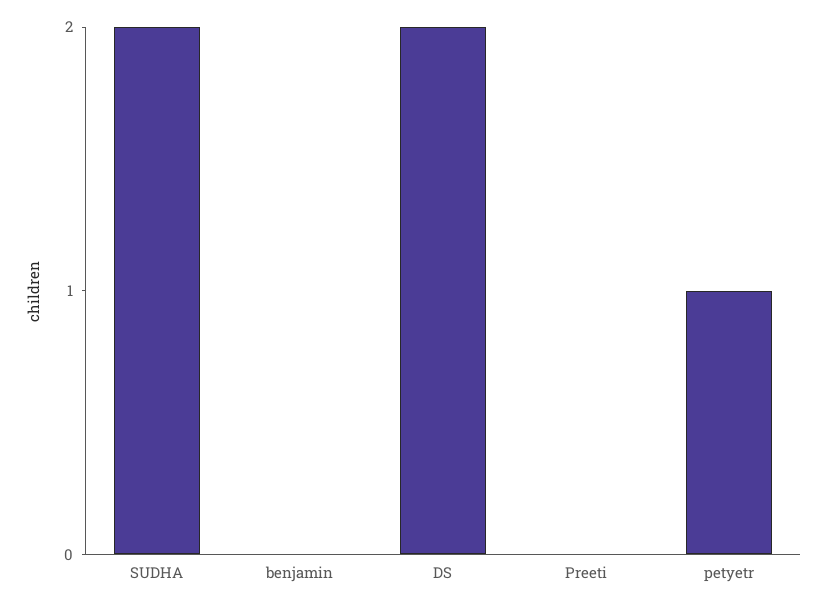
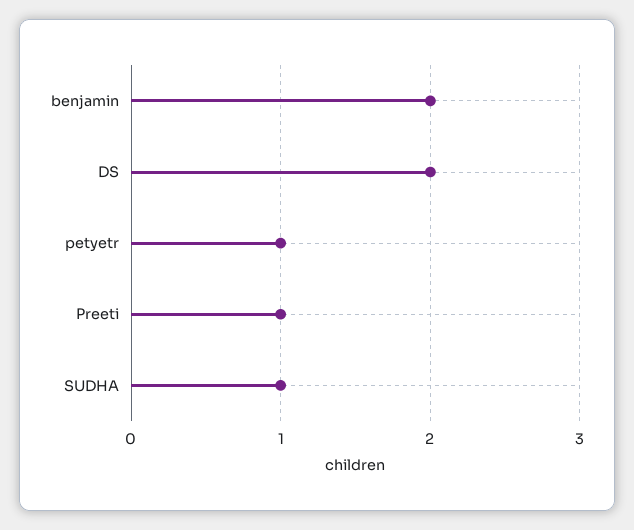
SUDHA: 2 -> 1
benjamin: 0 -> 2
Preeti: 0 -> 1

